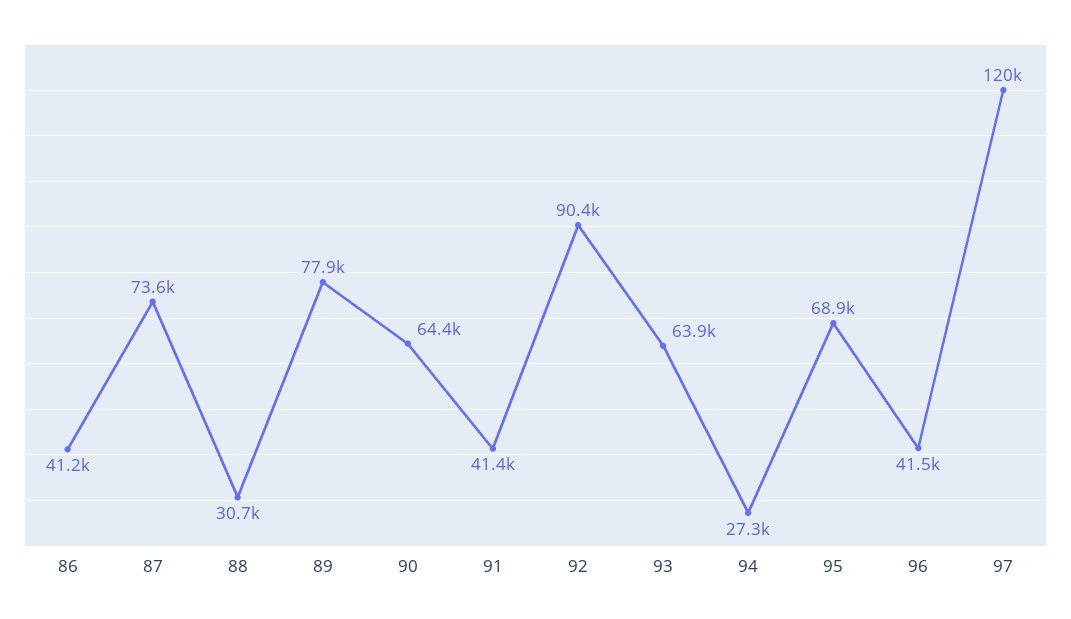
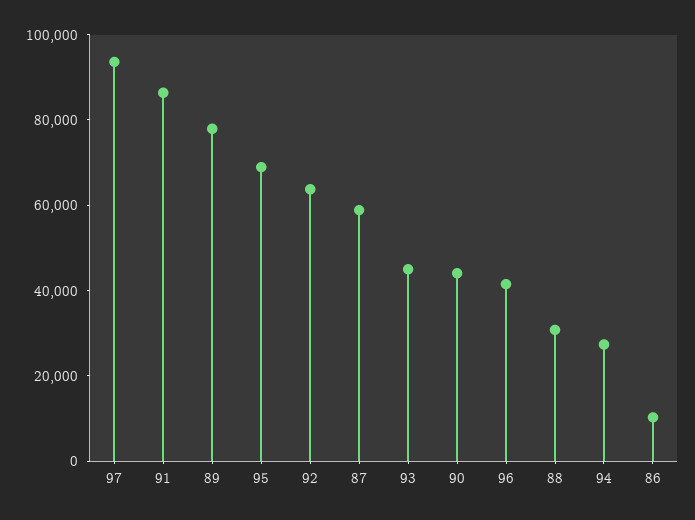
86: 41200 -> 10000
87: 73600 -> 60000
90: 64400 -> 45000
91: 41400 -> 85000
92: 90400 -> 65000
93: 63900 -> 45000
97: 120000 -> 95000

